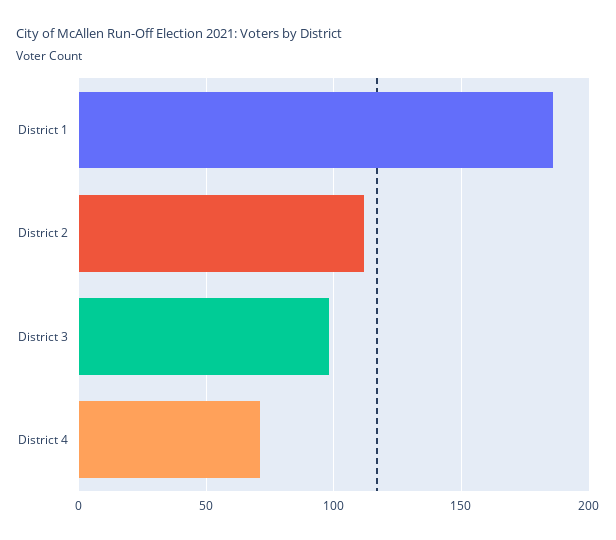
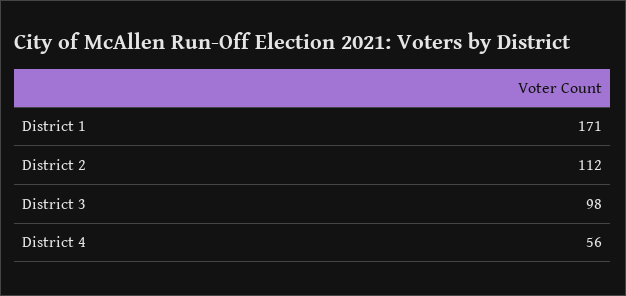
District 1: 185 -> 171
District 4: 70 -> 56

